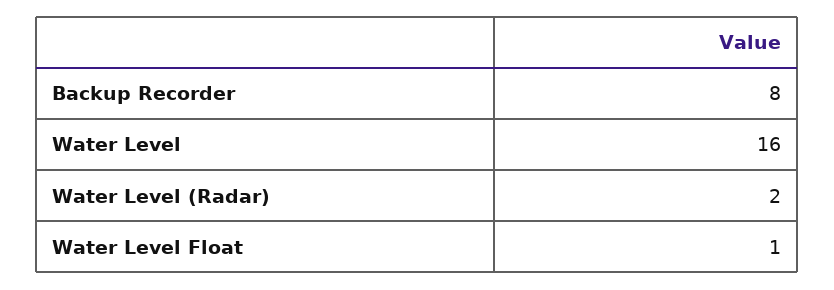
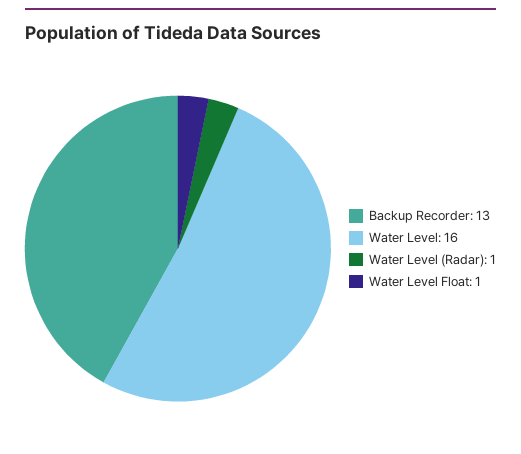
Backup Recorder: 8 -> 13
Water Level (Radar): 2 -> 1

